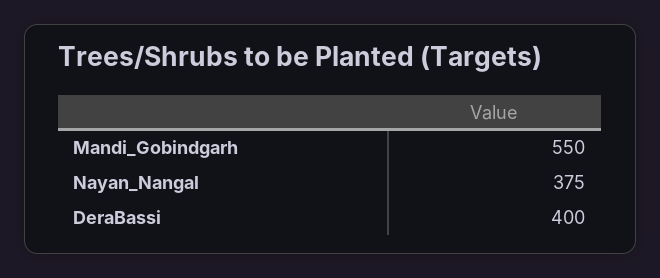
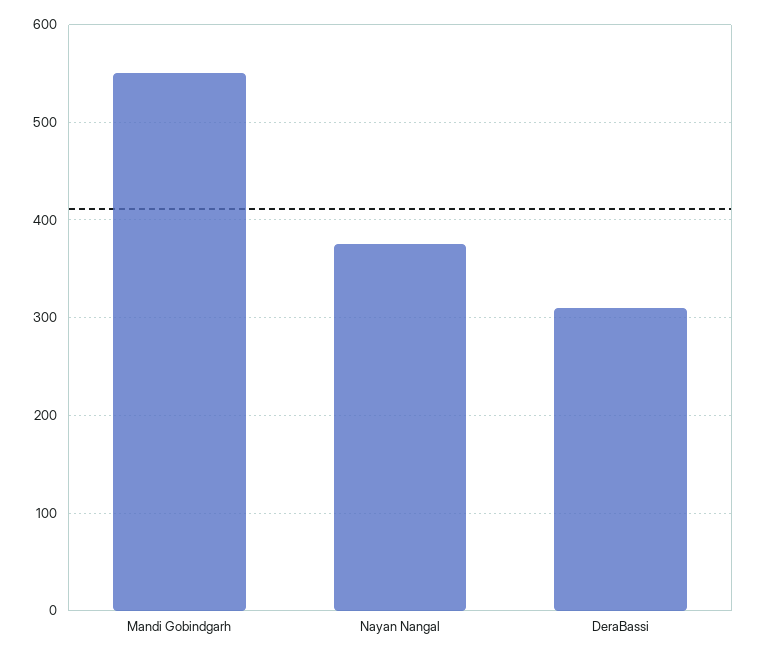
DeraBassi: 400 -> 310

